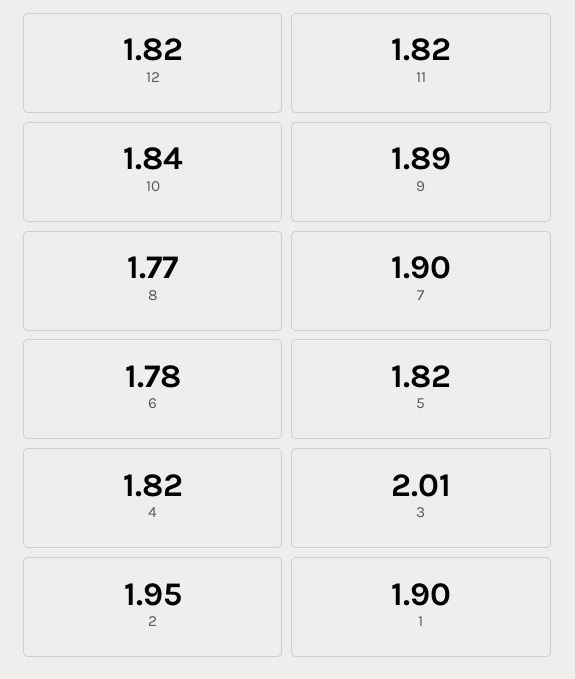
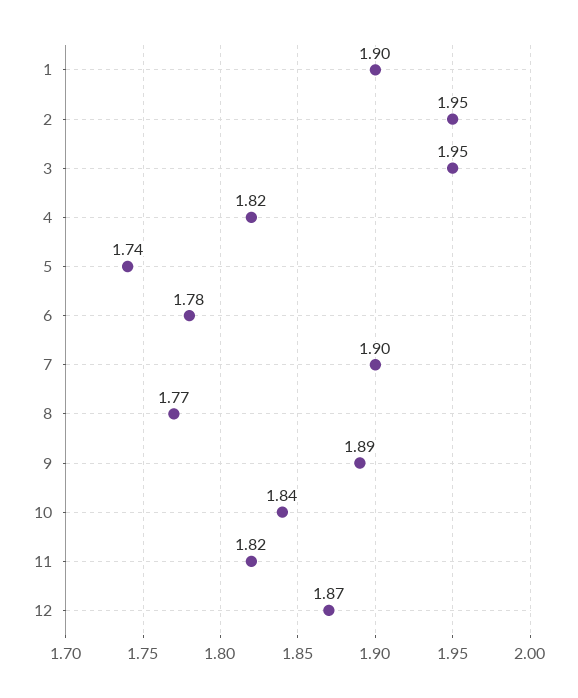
12: 1.82 -> 1.87
5: 1.82 -> 1.74
3: 2.01 -> 1.95

